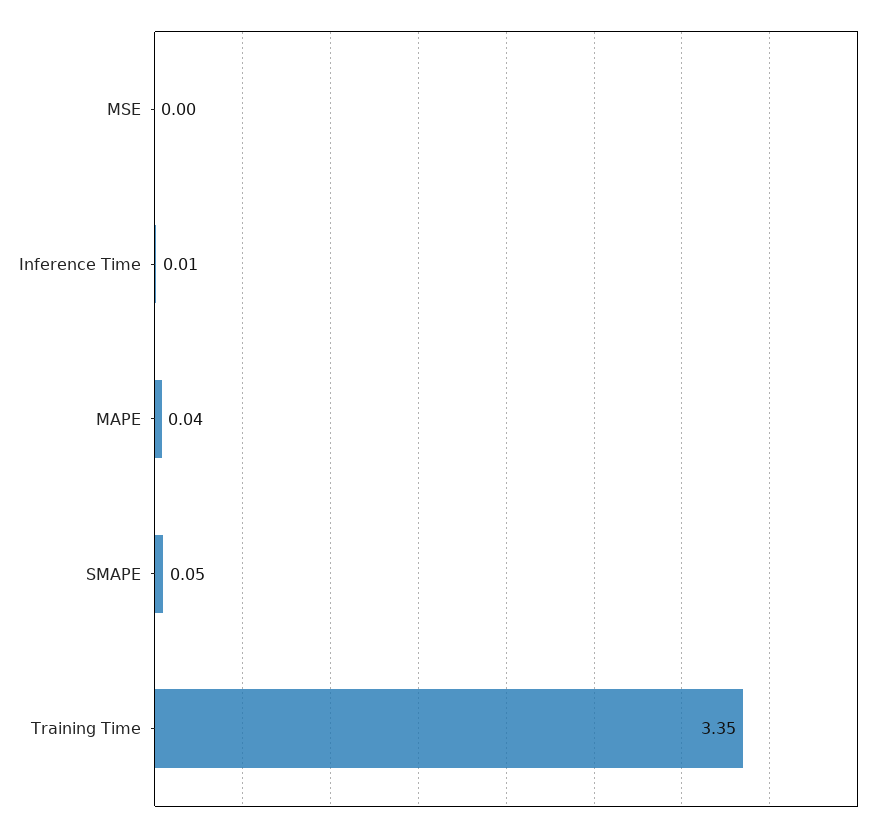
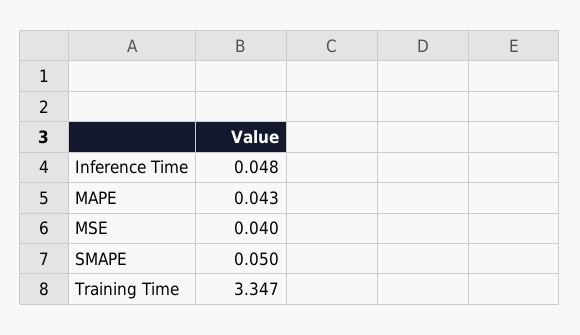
MSE: 0 -> 0.04
Inference Time: 0.01 -> 0.048

